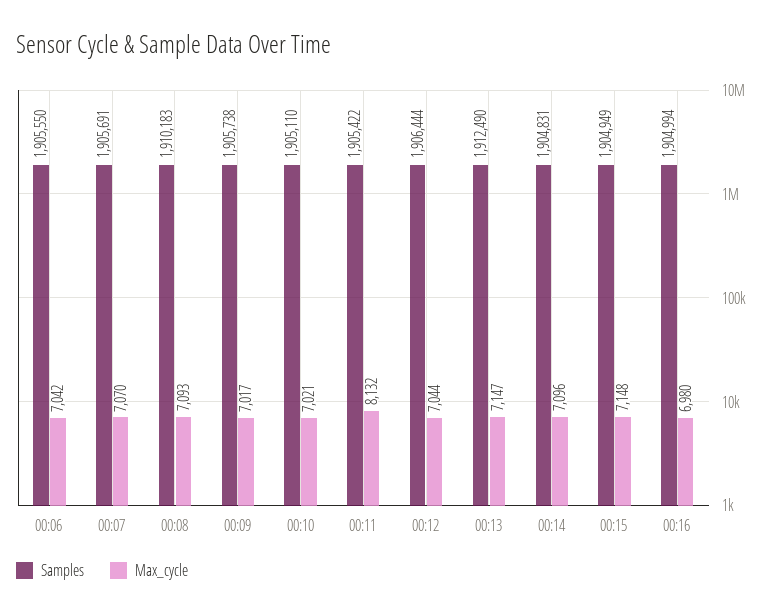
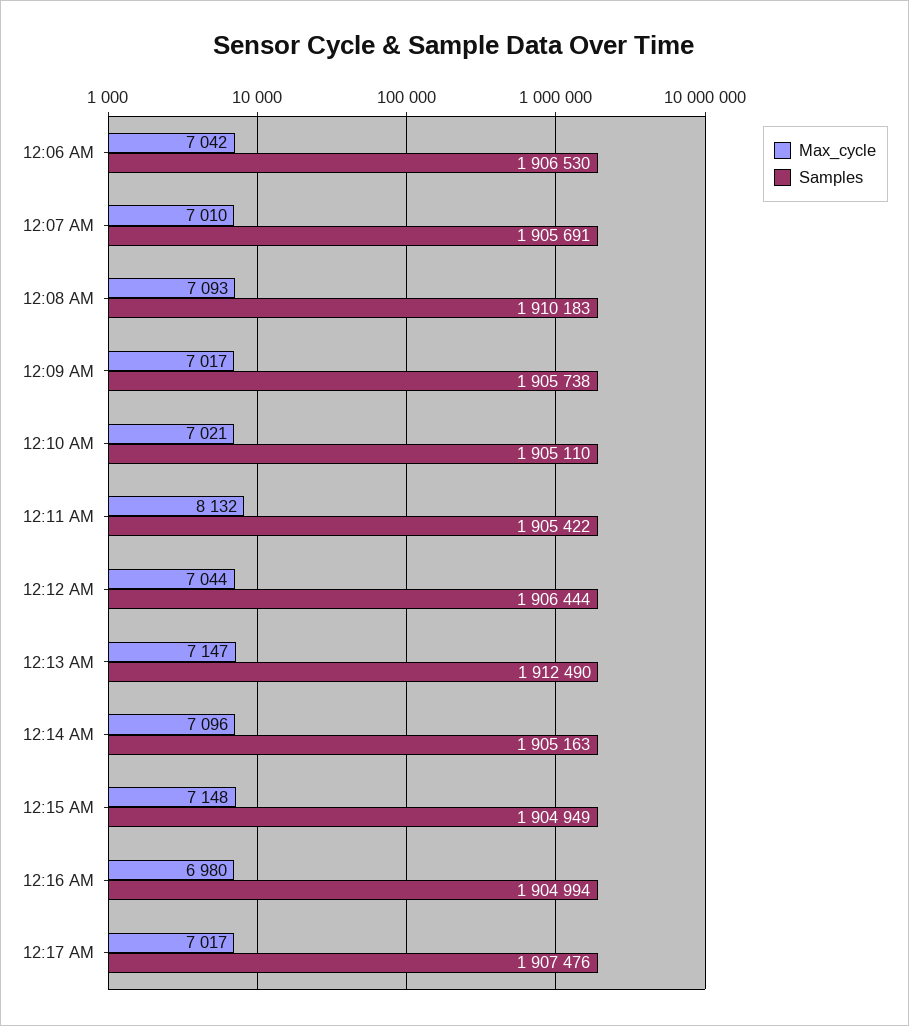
Samples, 00:06: 1905550 -> 1906530
Max_cycle, 00:07: 7070 -> 7010
Samples, 00:14: 1904831 -> 1905163
Max_cycle, 12:17 AM: none -> 7017
Samples, 12:17 AM: none -> 1907476

